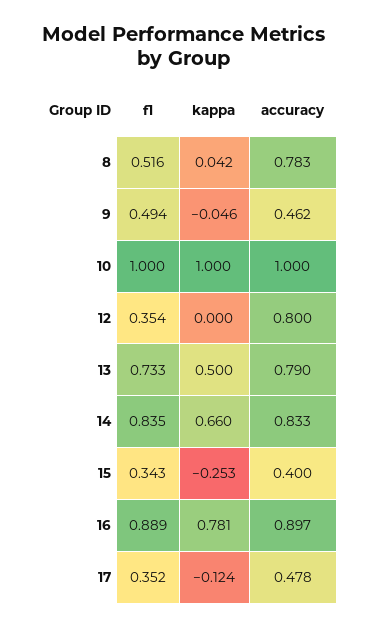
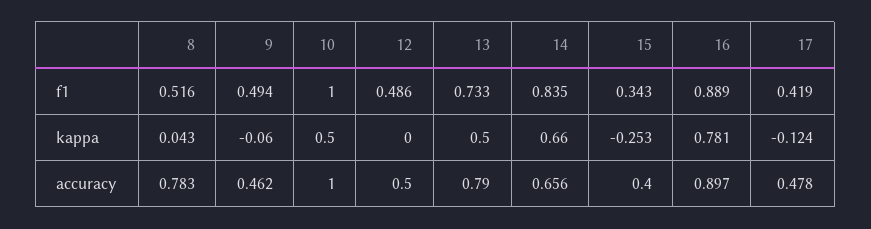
kappa, 8: 0.042 -> 0.043
kappa, 9: -0.046 -> -0.06
kappa, 10: 1 -> 0.5
f1, 12: 0.354 -> 0.486
accuracy, 12: 0.8 -> 0.5
accuracy, 14: 0.833 -> 0.656
f1, 17: 0.352 -> 0.419

